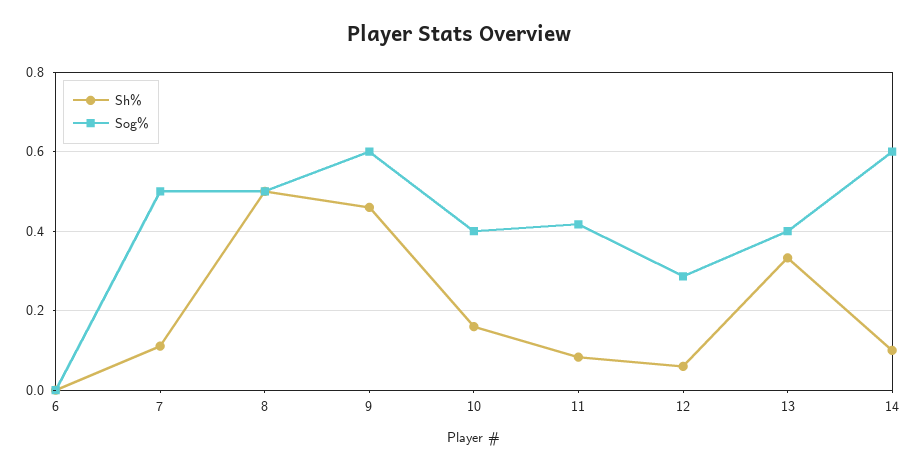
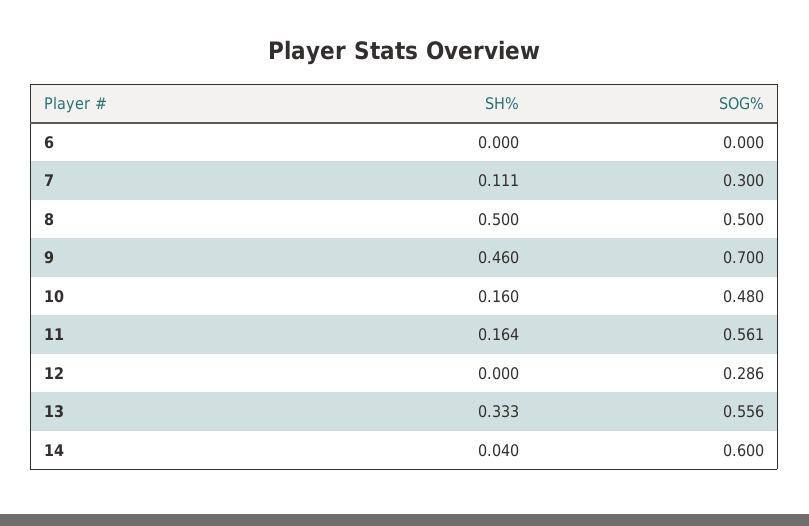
Sog%, 7: 0.5 -> 0.3
Sog%, 9: 0.6 -> 0.7
Sog%, 10: 0.4 -> 0.48
Sh%, 11: 0.08 -> 0.164
Sog%, 11: 0.42 -> 0.561
Sh%, 12: 0.06 -> 0
Sog%, 13: 0.4 -> 0.556
Sh%, 14: 0.1 -> 0.04

